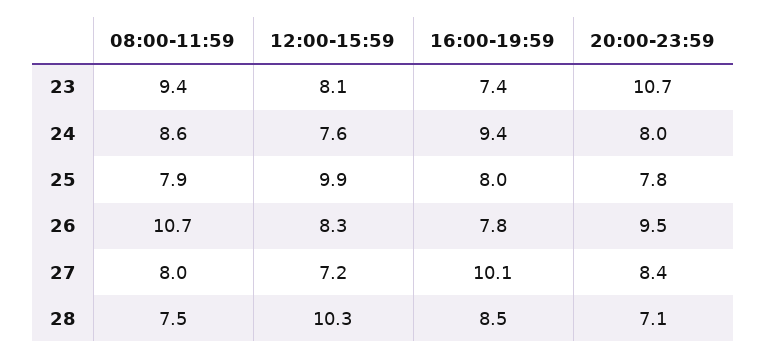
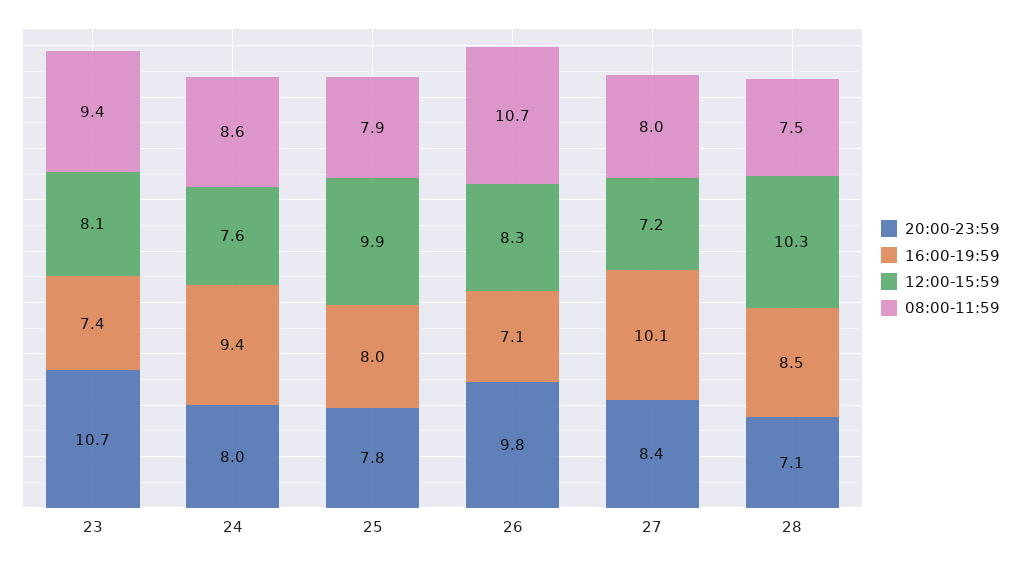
16:00-19:59, 26: 7.8 -> 7.1
20:00-23:59, 26: 9.5 -> 9.8

